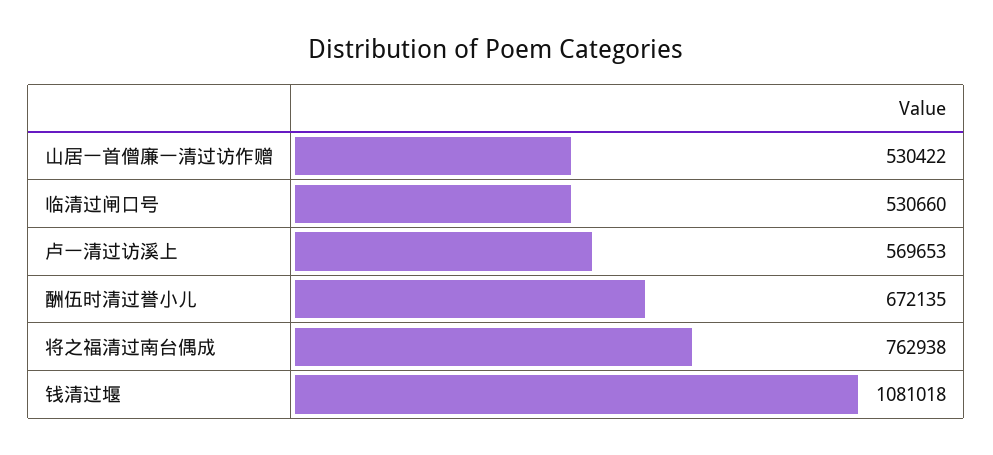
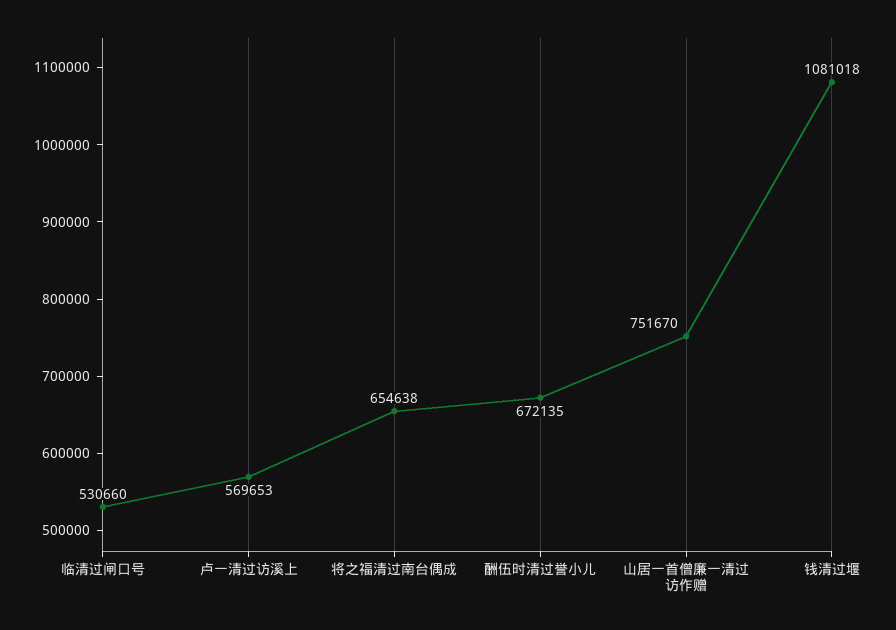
山居一首僧廉一清过访作赠: 530422 -> 751670
将之福清过南台偶成: 762938 -> 654638

